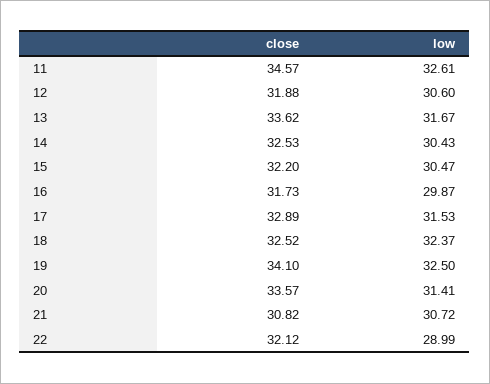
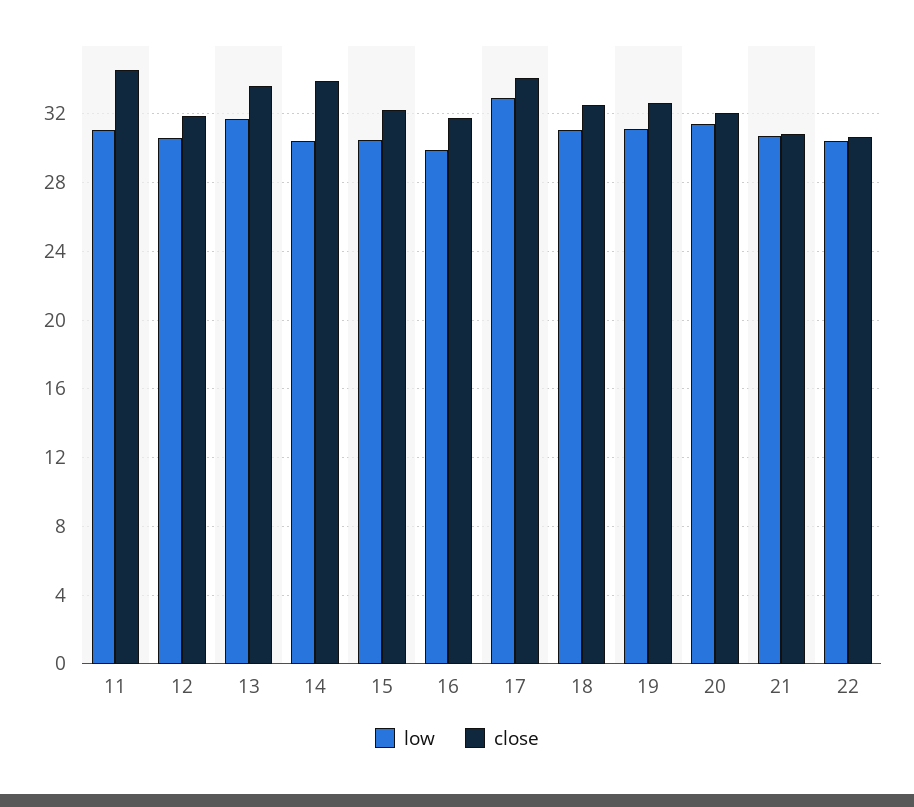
low, 11: 32.61 -> 31
close, 14: 32.53 -> 34
close, 17: 32.89 -> 34
low, 17: 31.53 -> 33
low, 18: 32.37 -> 31
close, 19: 34.1 -> 32.5
low, 19: 32.5 -> 31
close, 20: 33.57 -> 32
close, 22: 32.12 -> 30.5
low, 22: 28.99 -> 30.5

